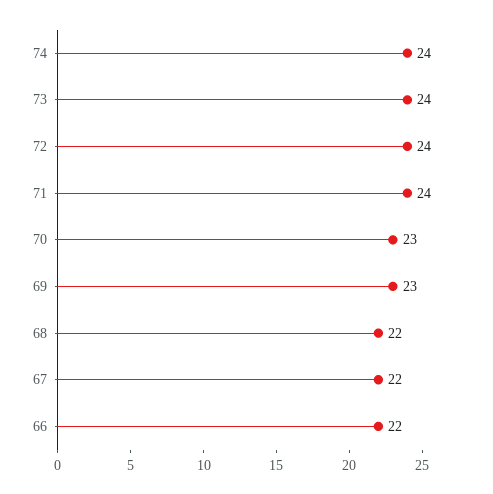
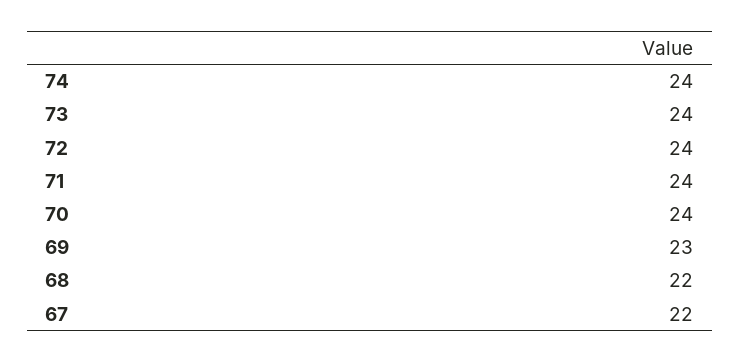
70: 23 -> 24
66: 22 -> none

